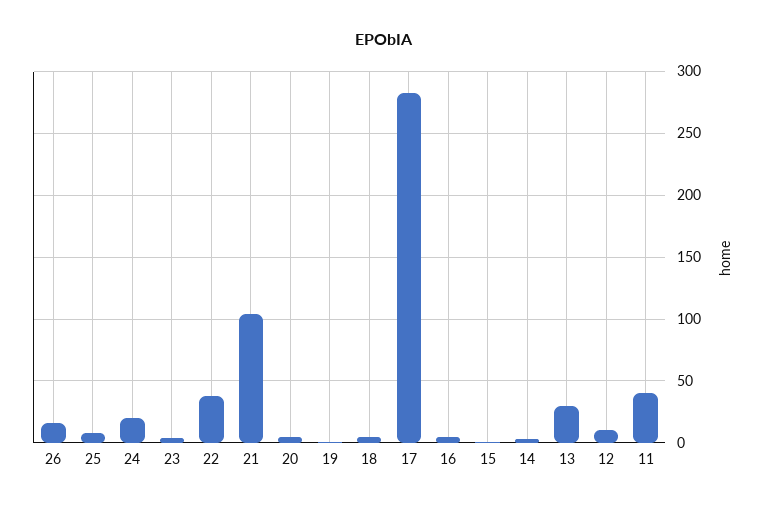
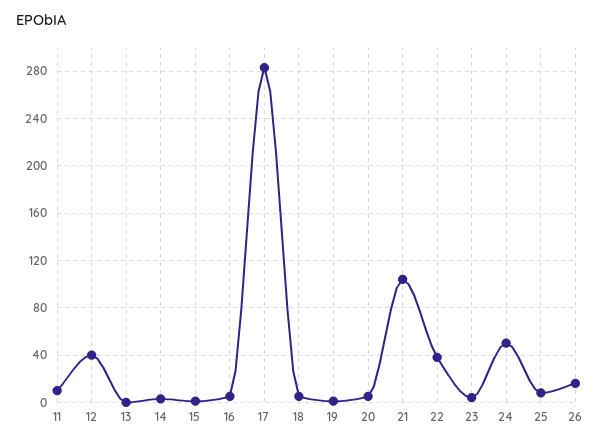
24: 20 -> 50
13: 30 -> 0
12: 10 -> 40
11: 40 -> 10

